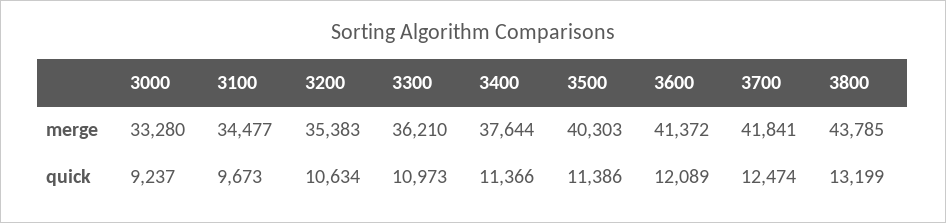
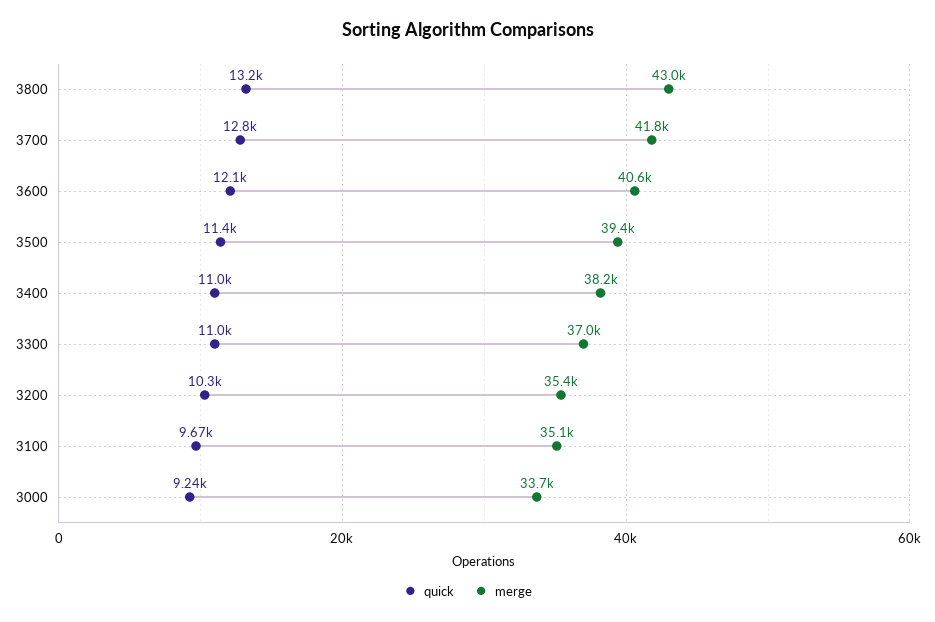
merge, 3000: 33280 -> 33700
merge, 3100: 34477 -> 35100
merge, 3300: 36210 -> 37000
merge, 3400: 37644 -> 38200
merge, 3500: 40303 -> 39400
merge, 3600: 41372 -> 40600
merge, 3800: 43785 -> 43000
quick, 3200: 10634 -> 10300
quick, 3400: 11366 -> 11000
quick, 3700: 12474 -> 12800

